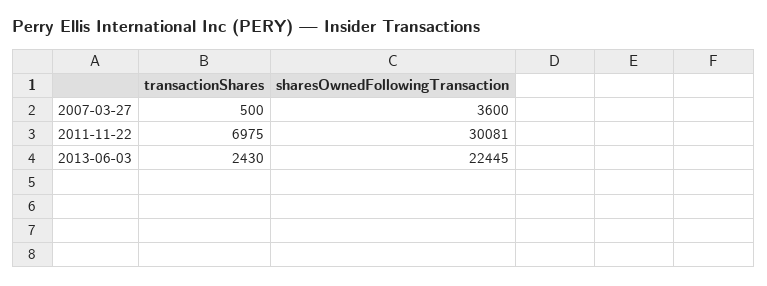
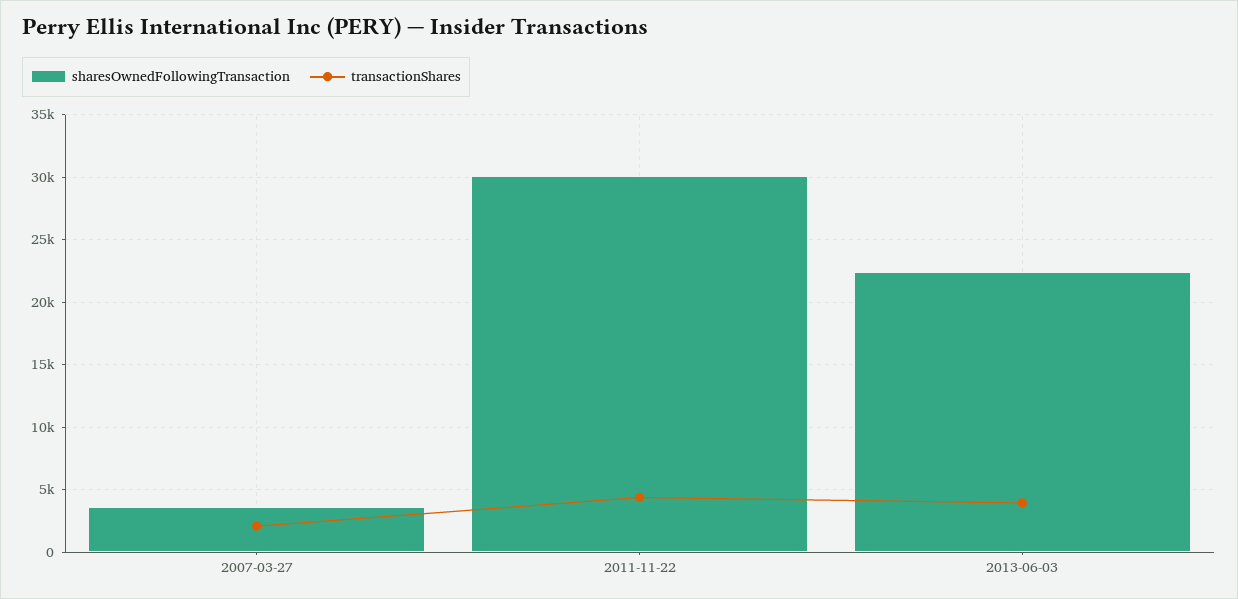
transactionShares, 2007-03-27: 500 -> 2000
transactionShares, 2011-11-22: 6975 -> 4500
transactionShares, 2013-06-03: 2430 -> 4000

